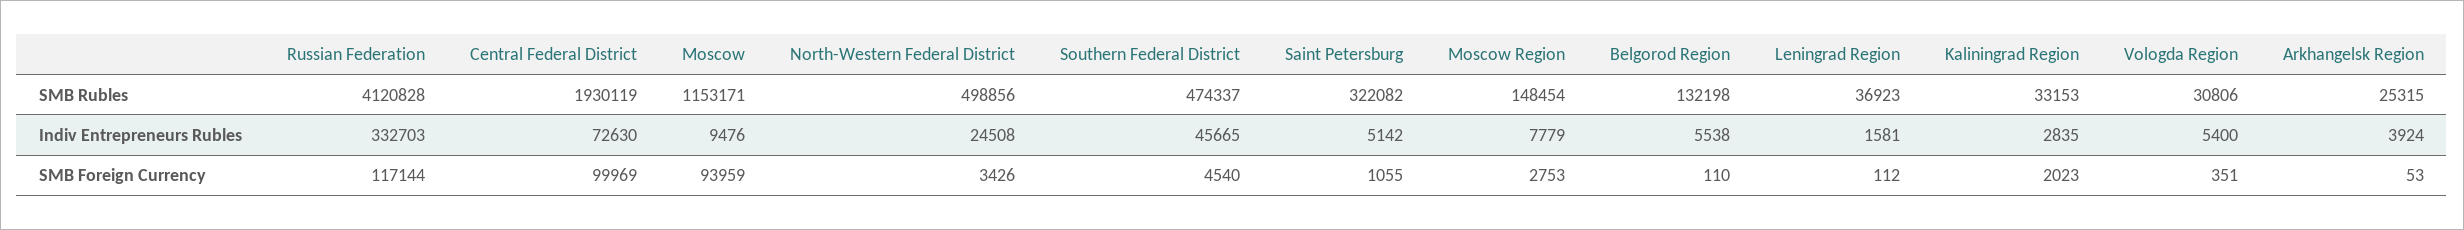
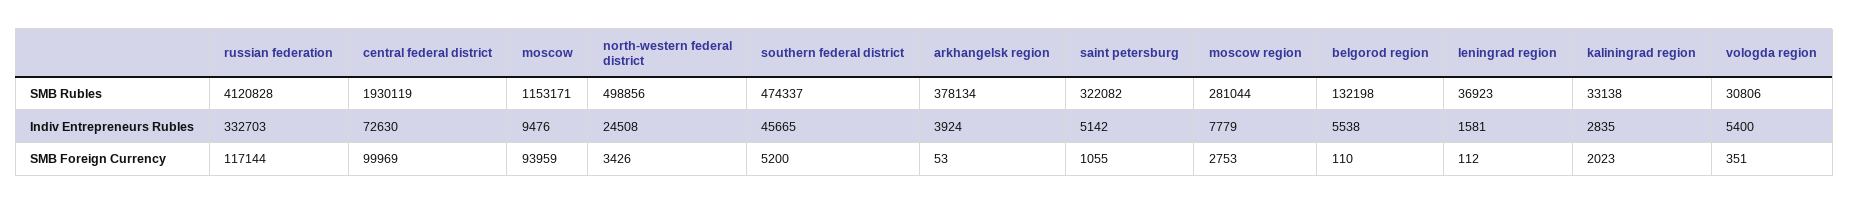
Moscow Region, SMB Rubles: 148454 -> 281044
Kaliningrad Region, SMB Rubles: 33153 -> 33138
Arkhangelsk Region, SMB Rubles: 25315 -> 378134
Southern Federal District, SMB Foreign Currency: 4540 -> 5200

